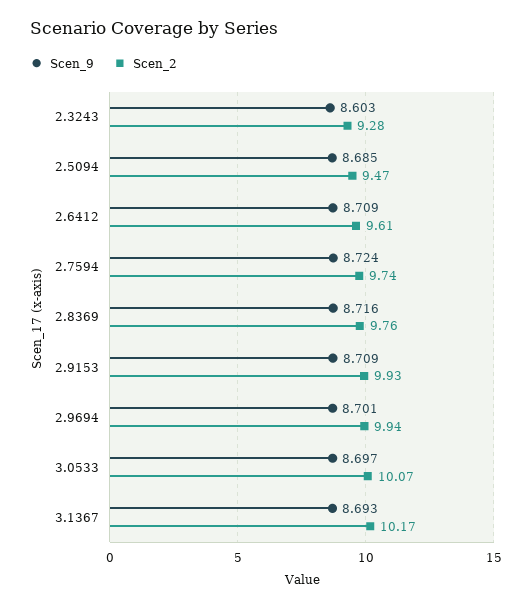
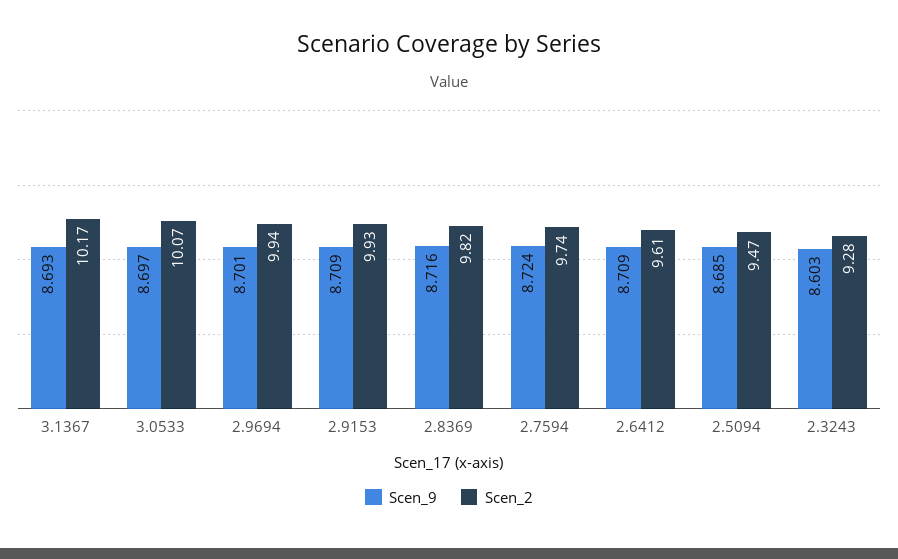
Scen_2, 2.8369: 9.76 -> 9.82

